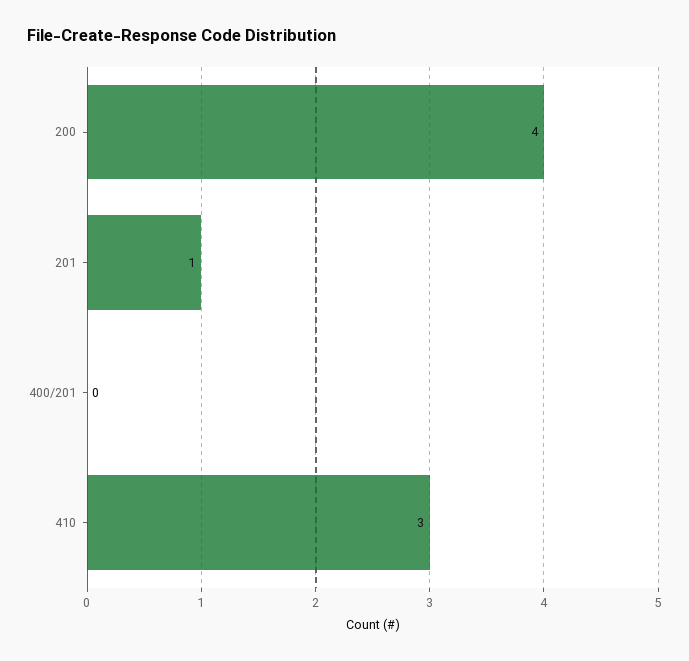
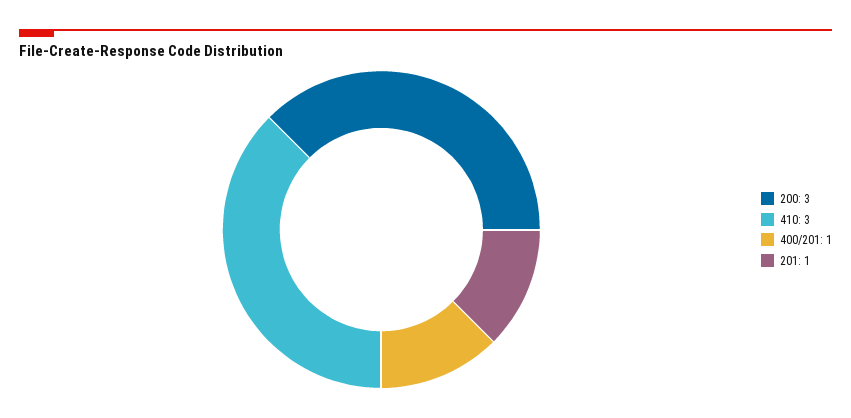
200: 4 -> 3
400/201: 0 -> 1

